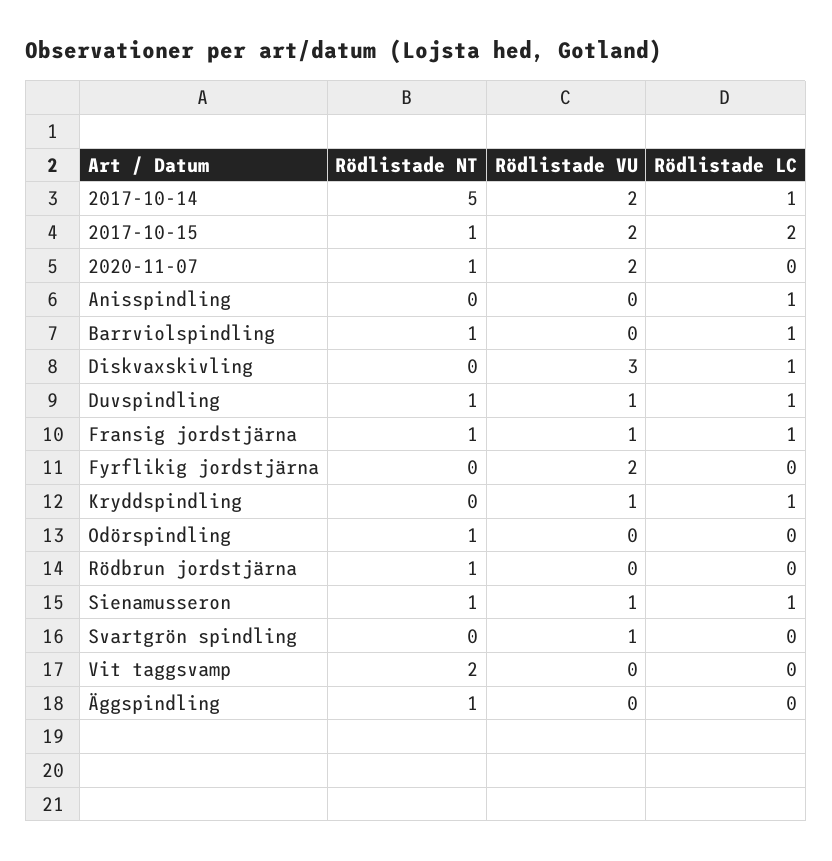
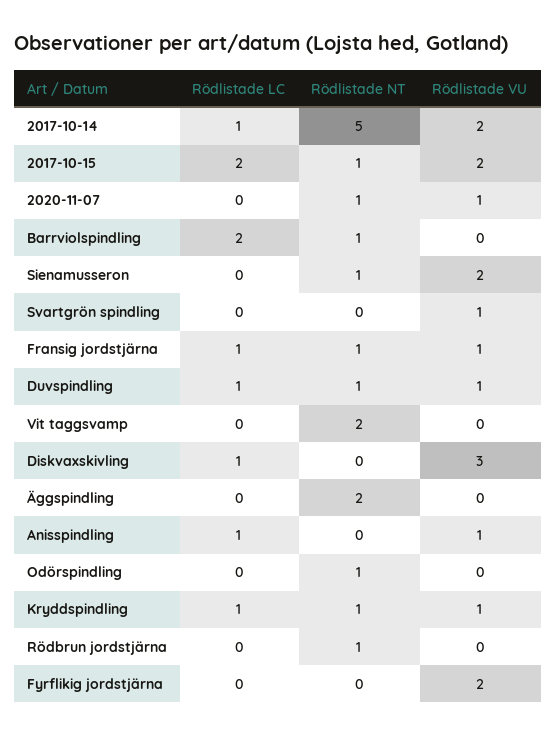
Rödlistade VU, 2020-11-07: 2 -> 1
Rödlistade VU, Anisspindling: 0 -> 1
Rödlistade LC, Barrviolspindling: 1 -> 2
Rödlistade NT, Kryddspindling: 0 -> 1
Rödlistade VU, Sienamusseron: 1 -> 2
Rödlistade LC, Sienamusseron: 1 -> 0
Rödlistade NT, Äggspindling: 1 -> 2

